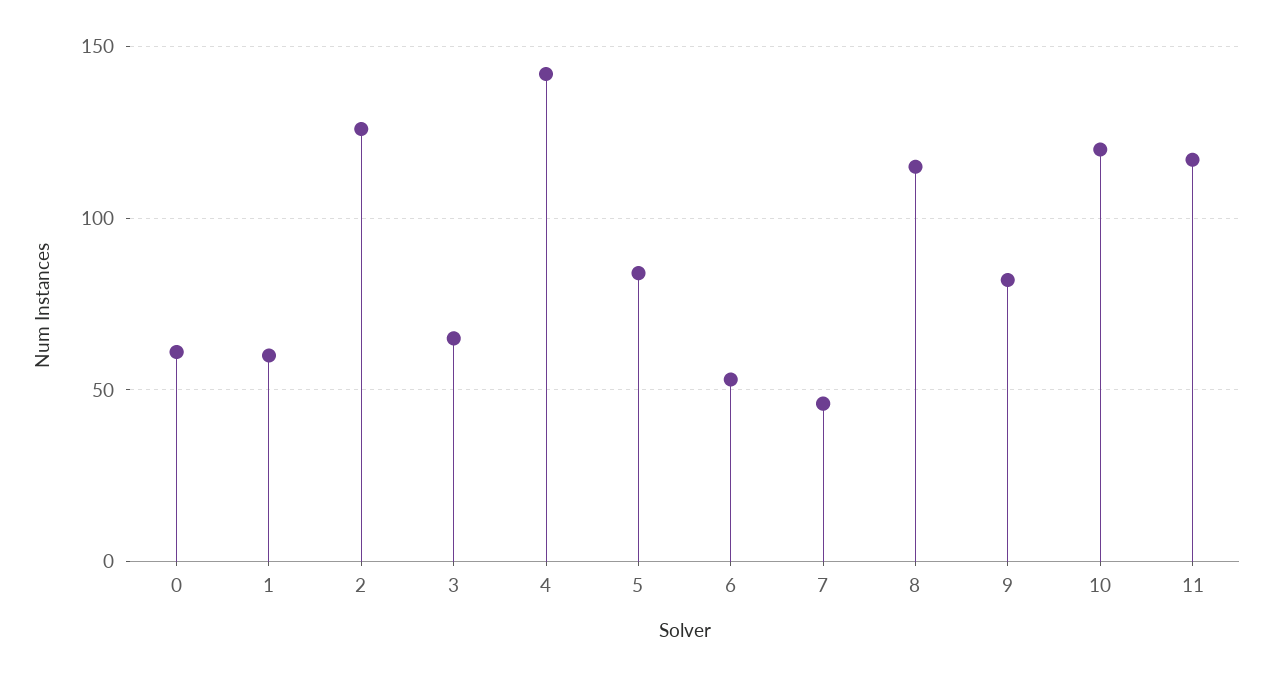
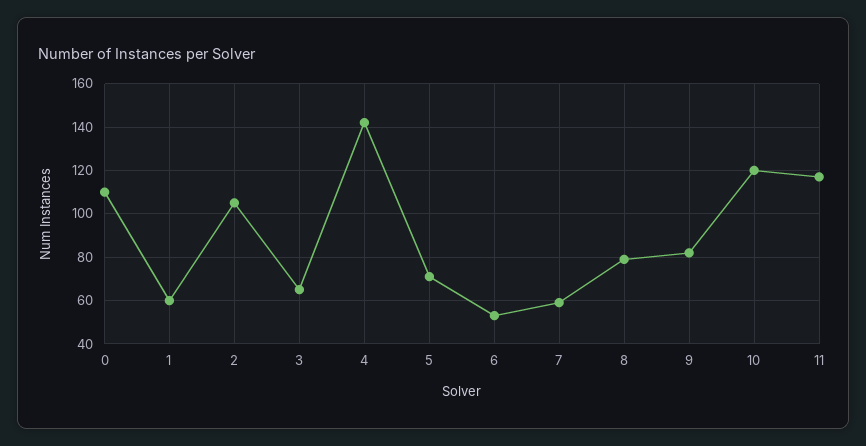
0: 60 -> 110
2: 125 -> 105
5: 85 -> 70
7: 45 -> 60
8: 115 -> 80

